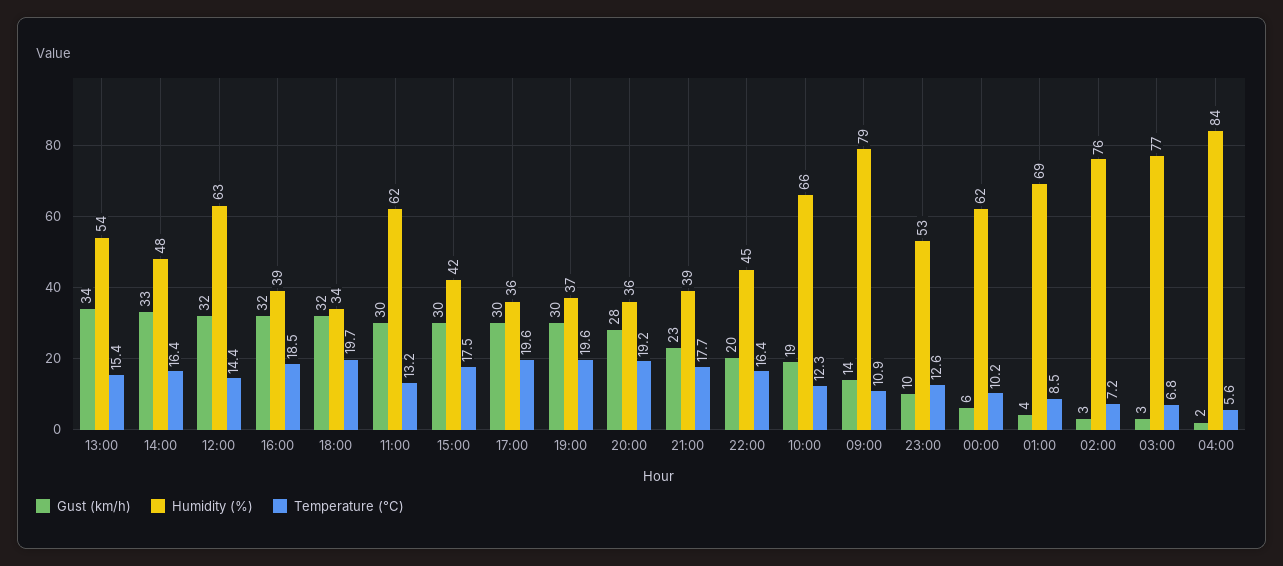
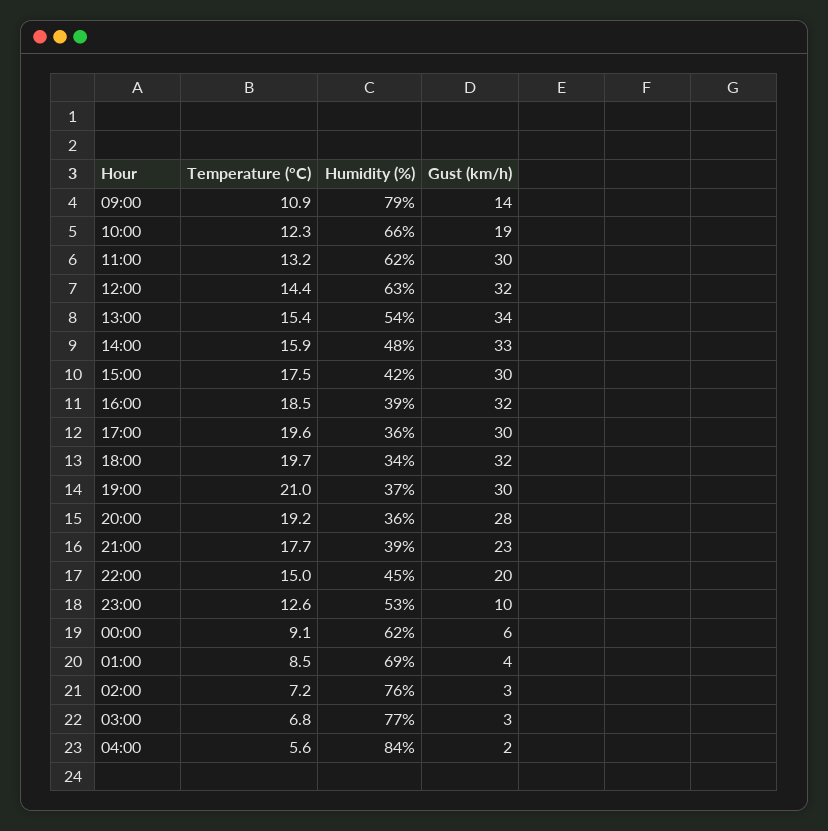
Temperature (°C), 14:00: 16.4 -> 15.9
Temperature (°C), 19:00: 19.6 -> 21
Temperature (°C), 22:00: 16.4 -> 15
Temperature (°C), 00:00: 10.2 -> 9.1

